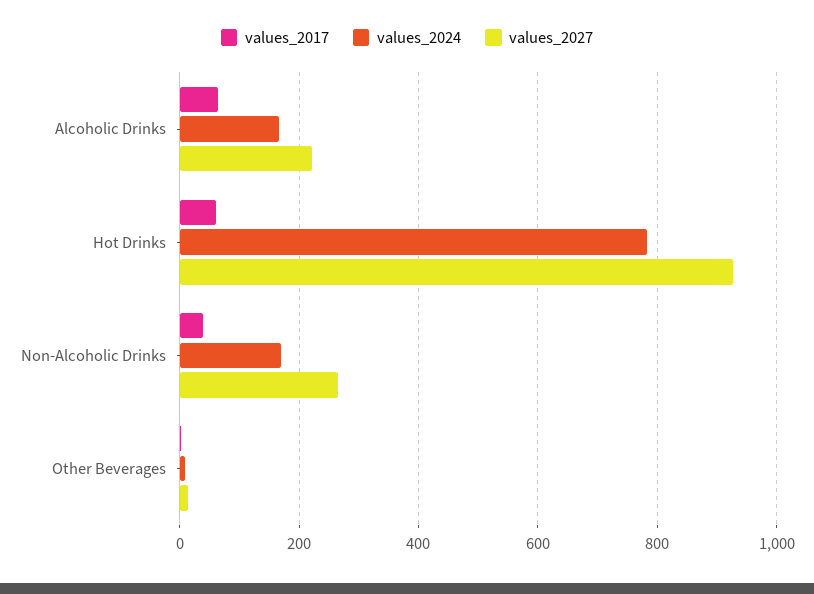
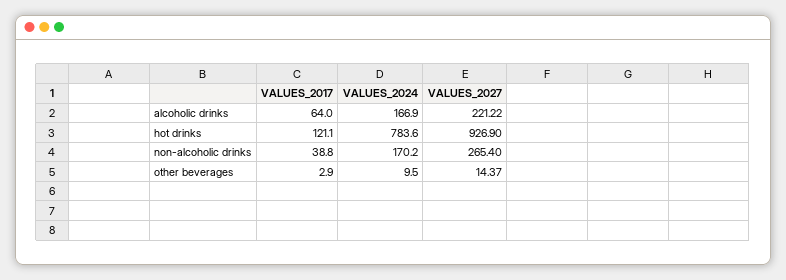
values_2017, Hot Drinks: 60 -> 121.1

